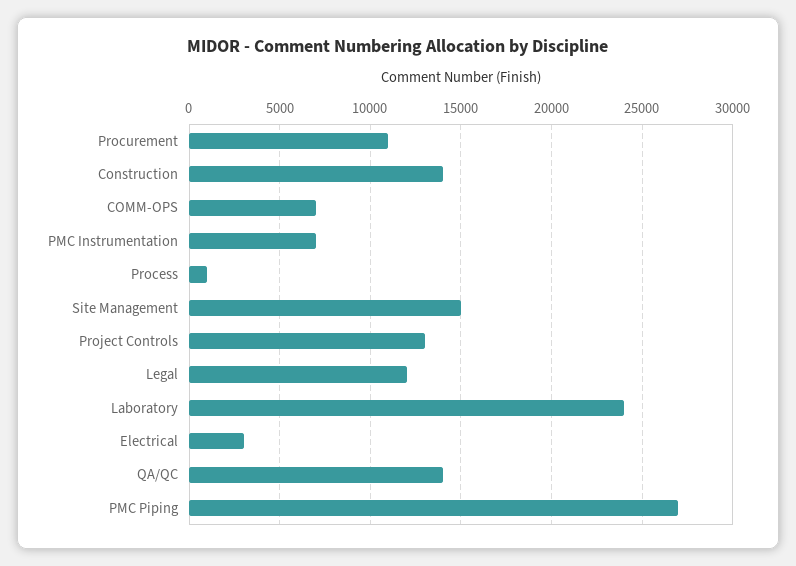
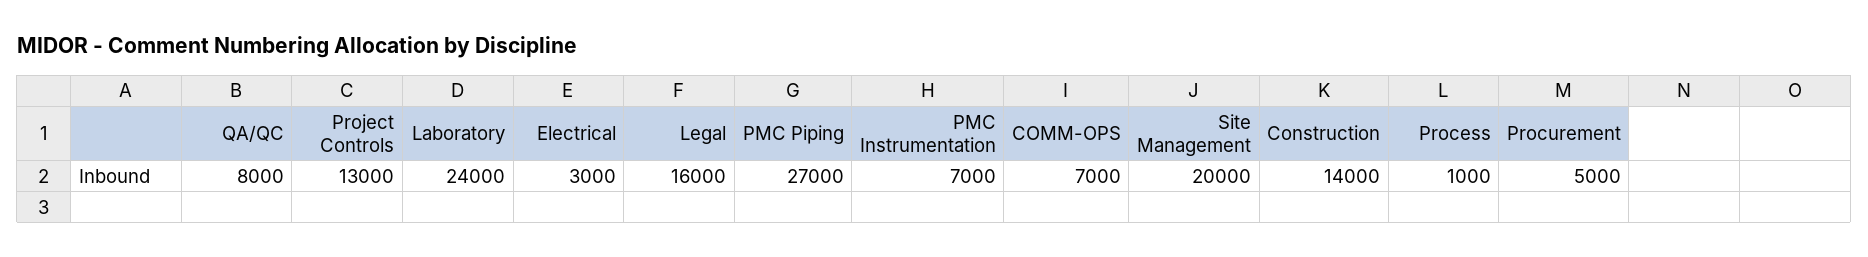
Procurement: 11000 -> 5000
Site Management: 15000 -> 20000
Legal: 12000 -> 16000
QA/QC: 14000 -> 8000

